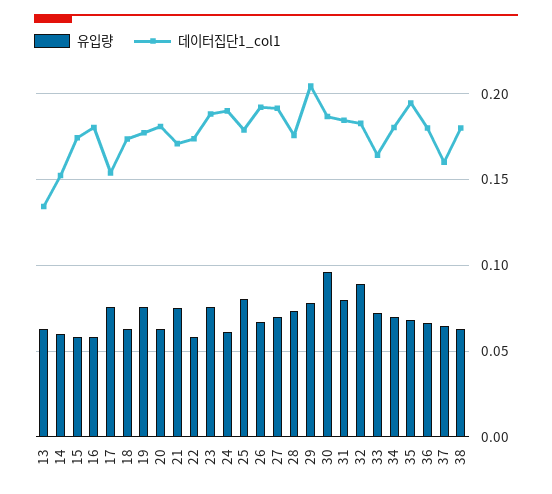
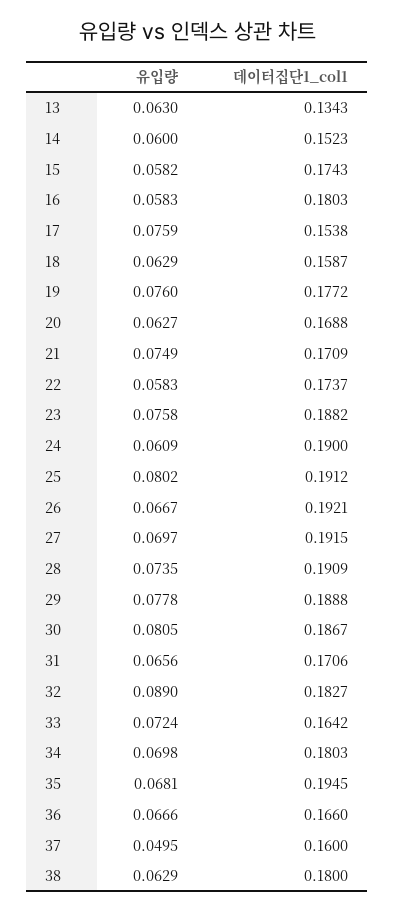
데이터집단1_col1, 18: 0.175 -> 0.1587
데이터집단1_col1, 20: 0.18 -> 0.1688
데이터집단1_col1, 25: 0.18 -> 0.1912
데이터집단1_col1, 28: 0.175 -> 0.1909
데이터집단1_col1, 29: 0.205 -> 0.1888
유입량, 30: 0.095 -> 0.0805
유입량, 31: 0.08 -> 0.0656
데이터집단1_col1, 31: 0.185 -> 0.1706
데이터집단1_col1, 36: 0.18 -> 0.166
유입량, 37: 0.065 -> 0.0495

